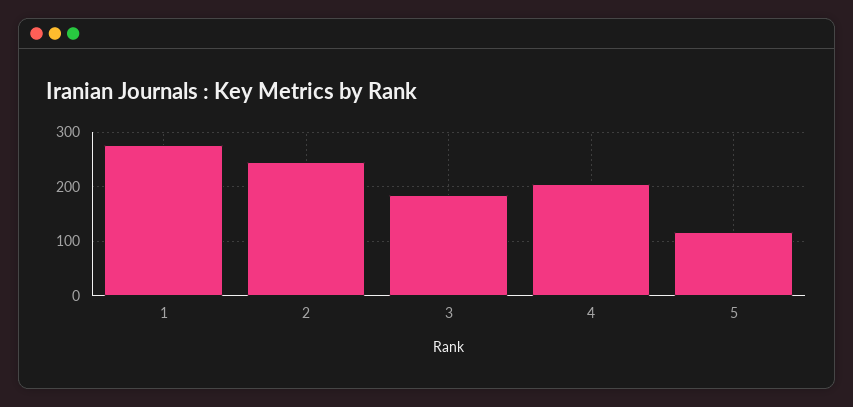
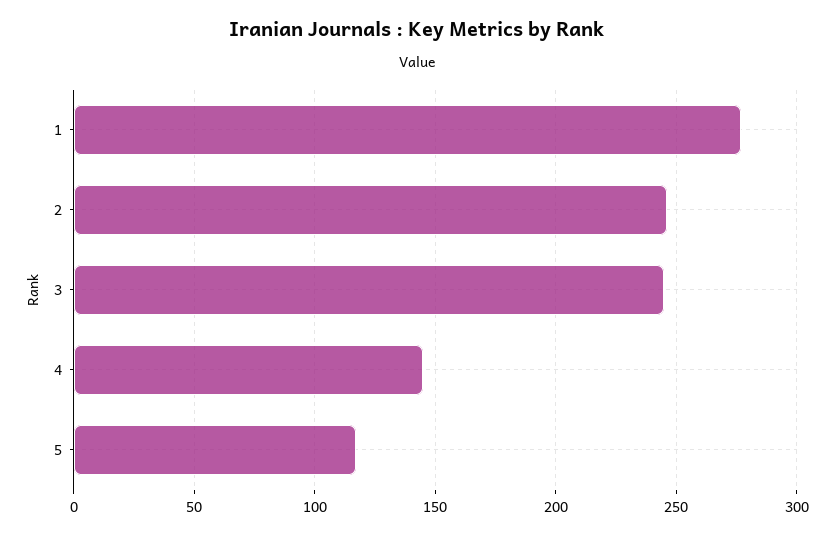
3: 180 -> 245
4: 200 -> 145

